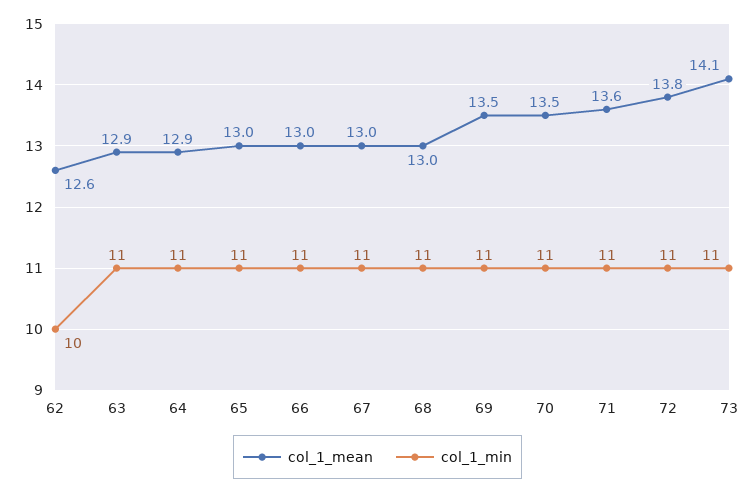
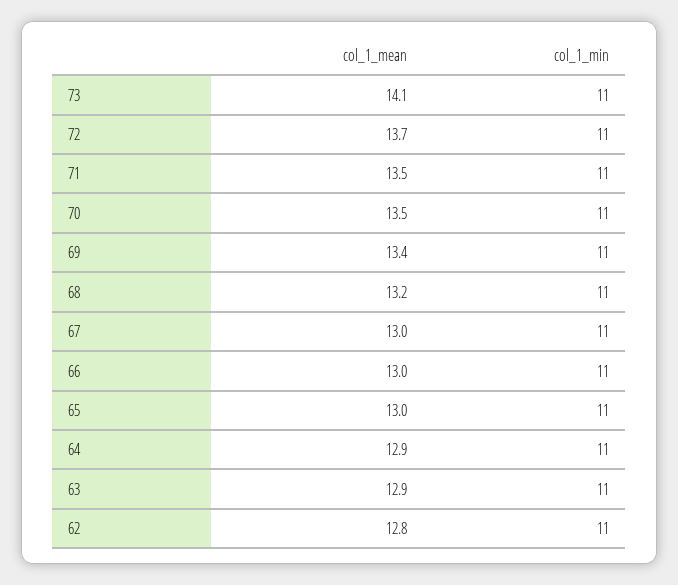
col_1_mean, 62: 12.6 -> 12.8
col_1_min, 62: 10 -> 11
col_1_mean, 68: 13 -> 13.2
col_1_mean, 69: 13.5 -> 13.4
col_1_mean, 71: 13.6 -> 13.5
col_1_mean, 72: 13.8 -> 13.7

